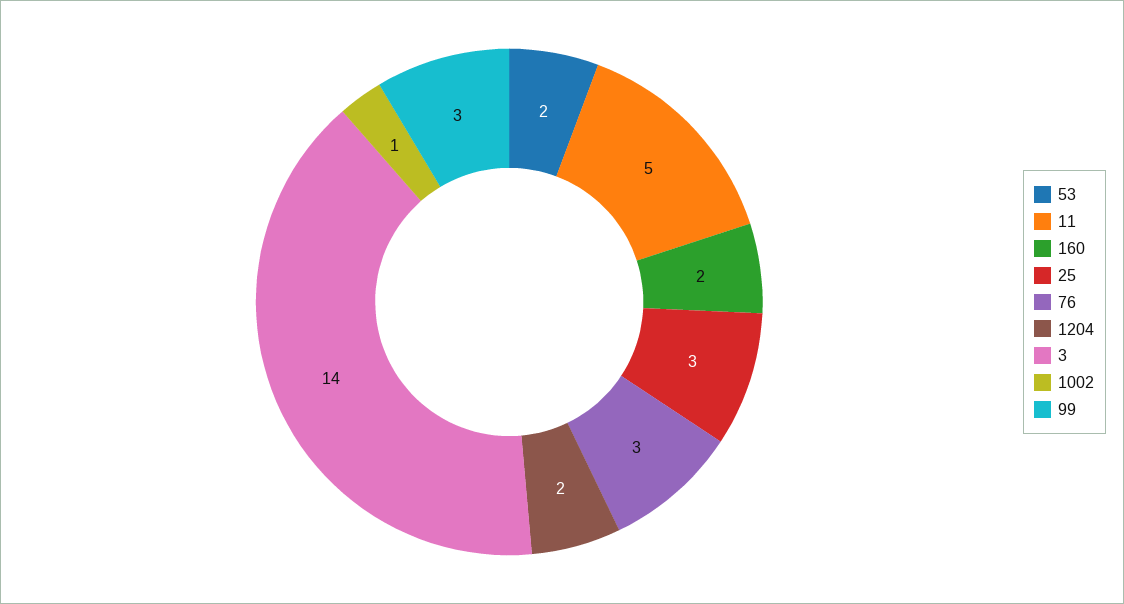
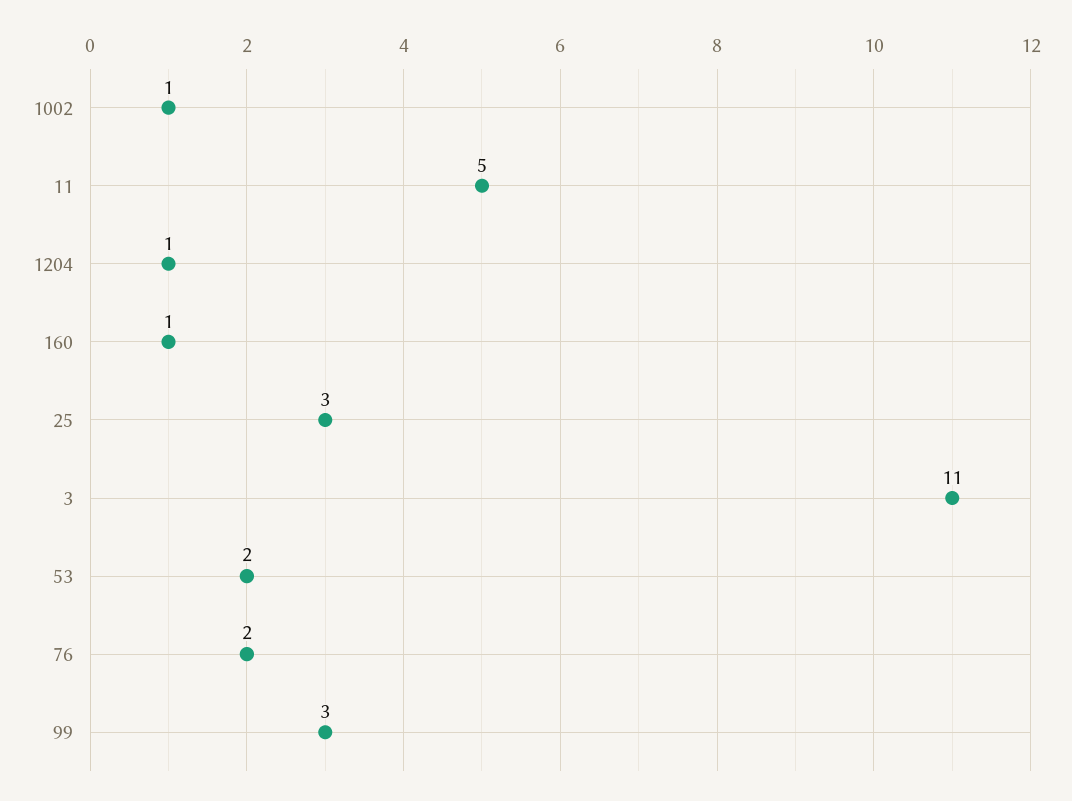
160: 2 -> 1
76: 3 -> 2
1204: 2 -> 1
3: 14 -> 11

